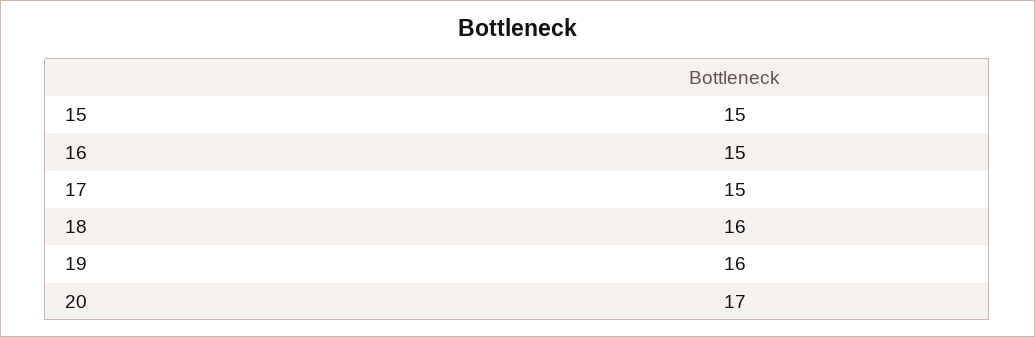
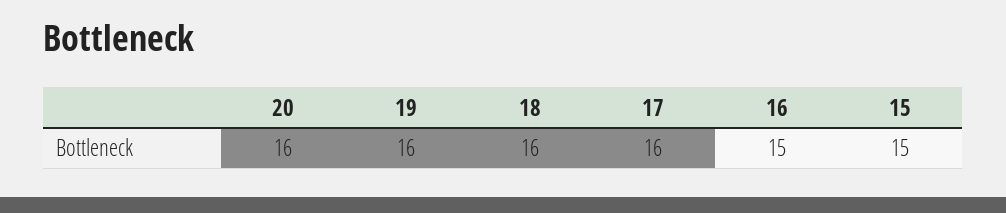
17: 15 -> 16
20: 17 -> 16

